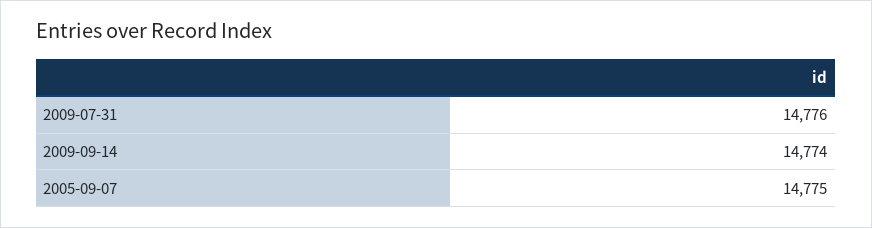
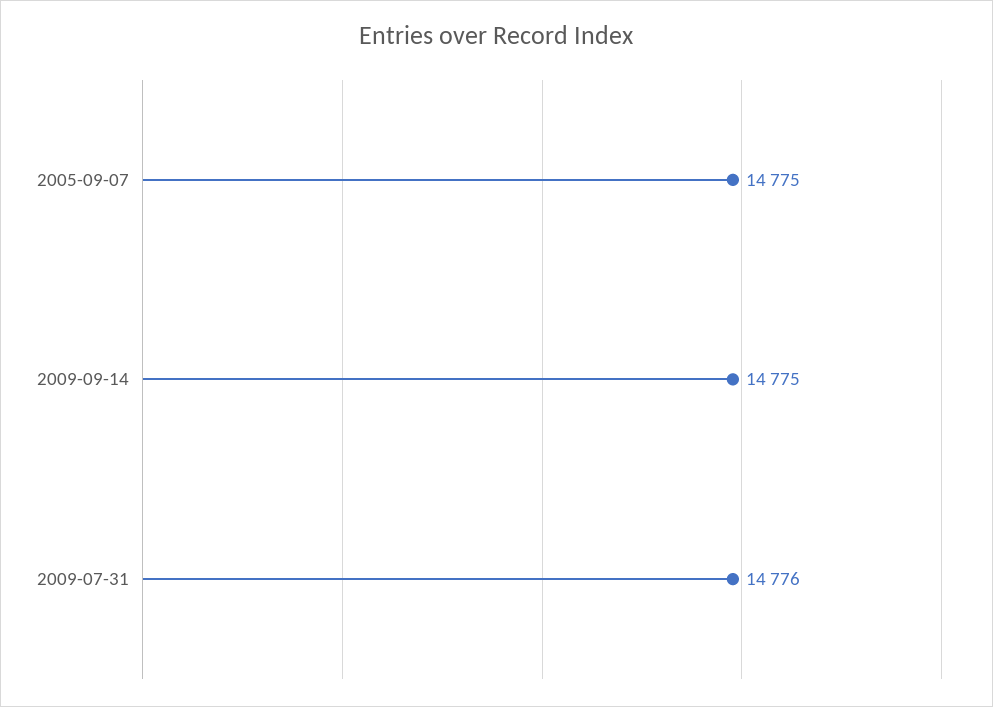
2009-09-14: 14774 -> 14775

